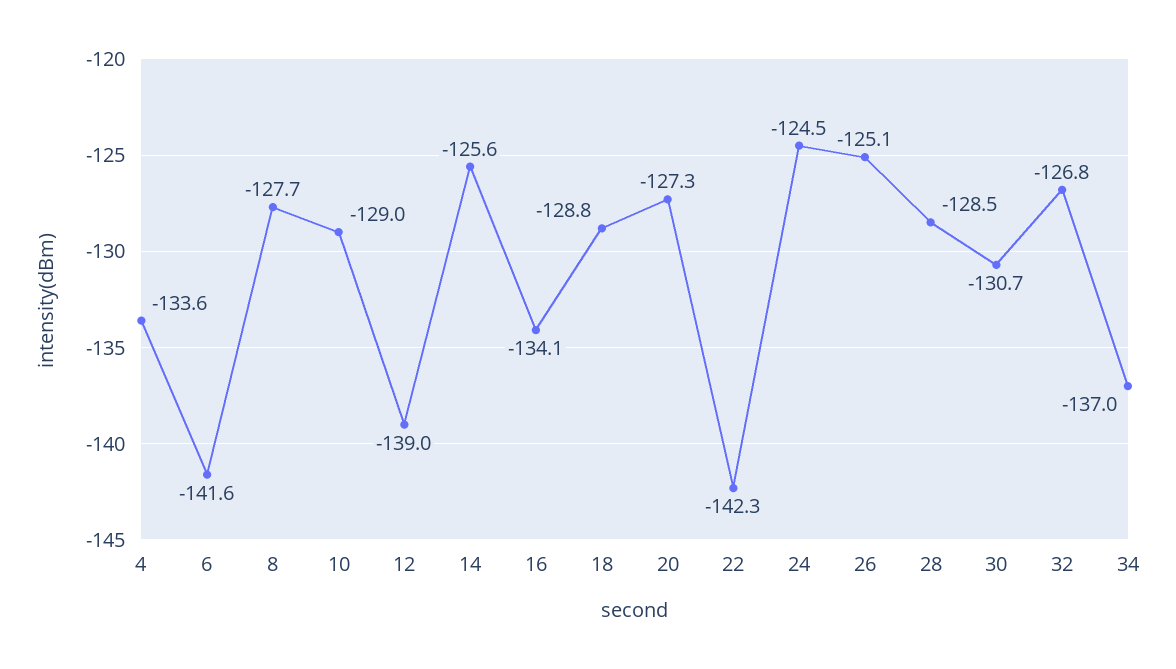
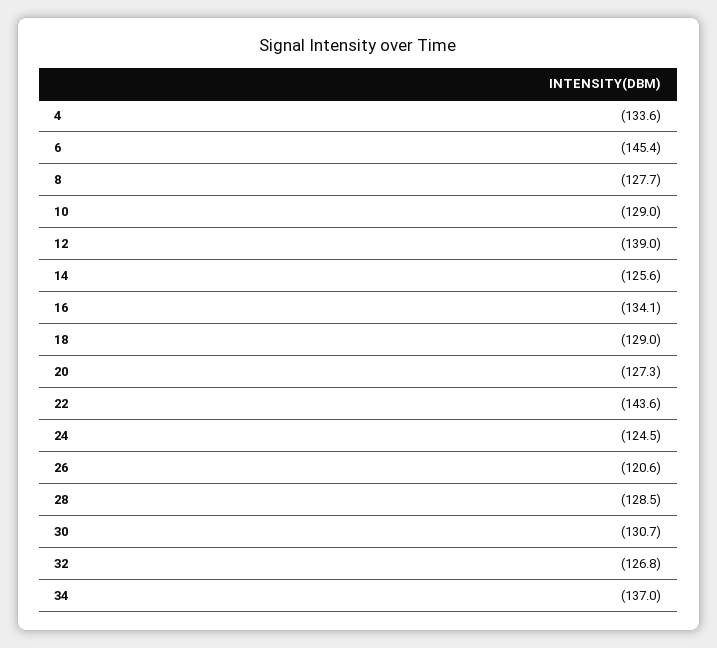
6: -141.6 -> -145.4
18: -128.8 -> -129
22: -142.3 -> -143.6
26: -125.1 -> -120.6

